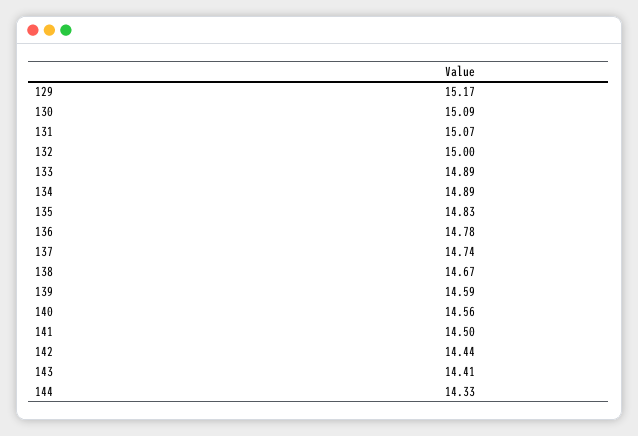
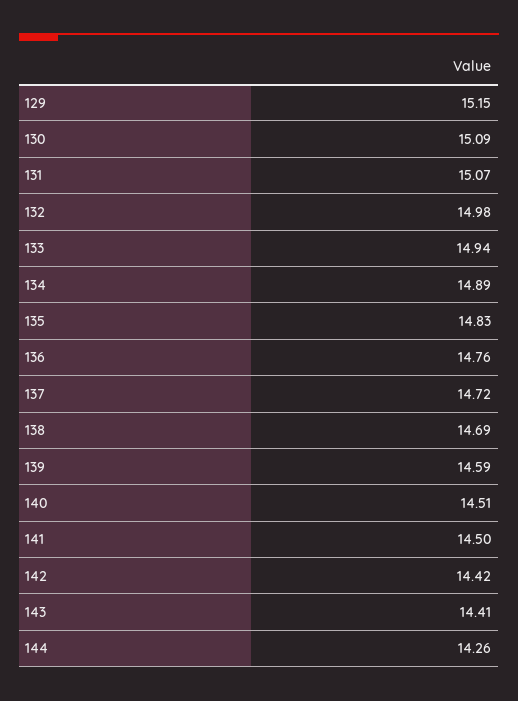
129: 15.17 -> 15.15
132: 15 -> 14.98
133: 14.89 -> 14.94
136: 14.78 -> 14.76
137: 14.74 -> 14.72
138: 14.67 -> 14.69
140: 14.56 -> 14.51
142: 14.44 -> 14.42
144: 14.33 -> 14.26

